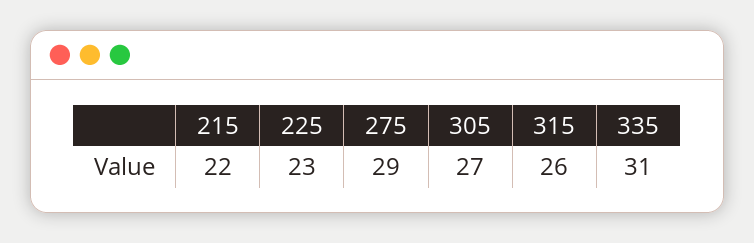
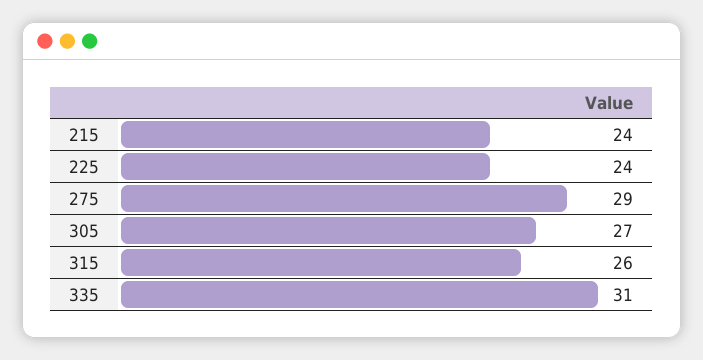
215: 22 -> 24
225: 23 -> 24

